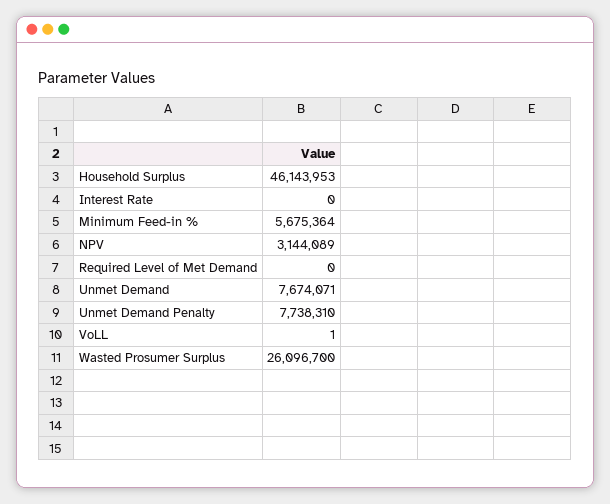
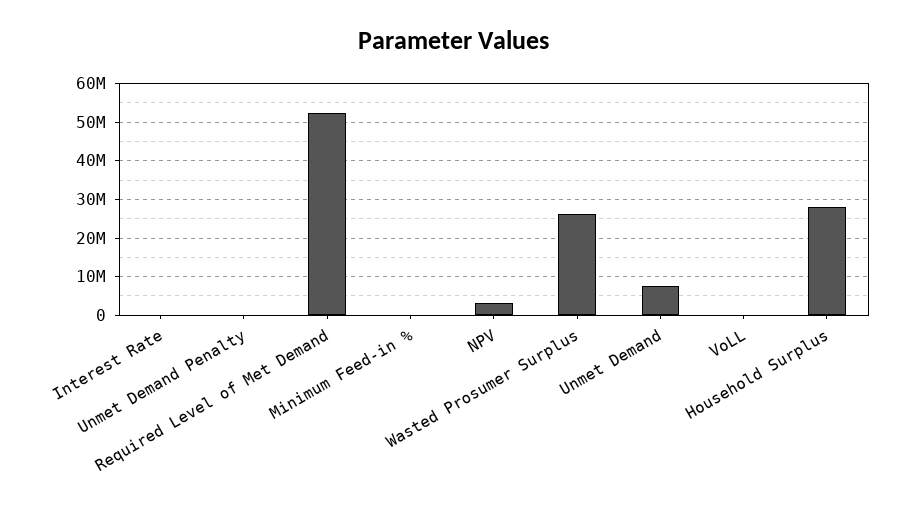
Household Surplus: 46143953 -> 28000000
Minimum Feed-in %: 5675364 -> 0
Required Level of Met Demand: 0 -> 52000000
Unmet Demand Penalty: 7738310 -> 0

